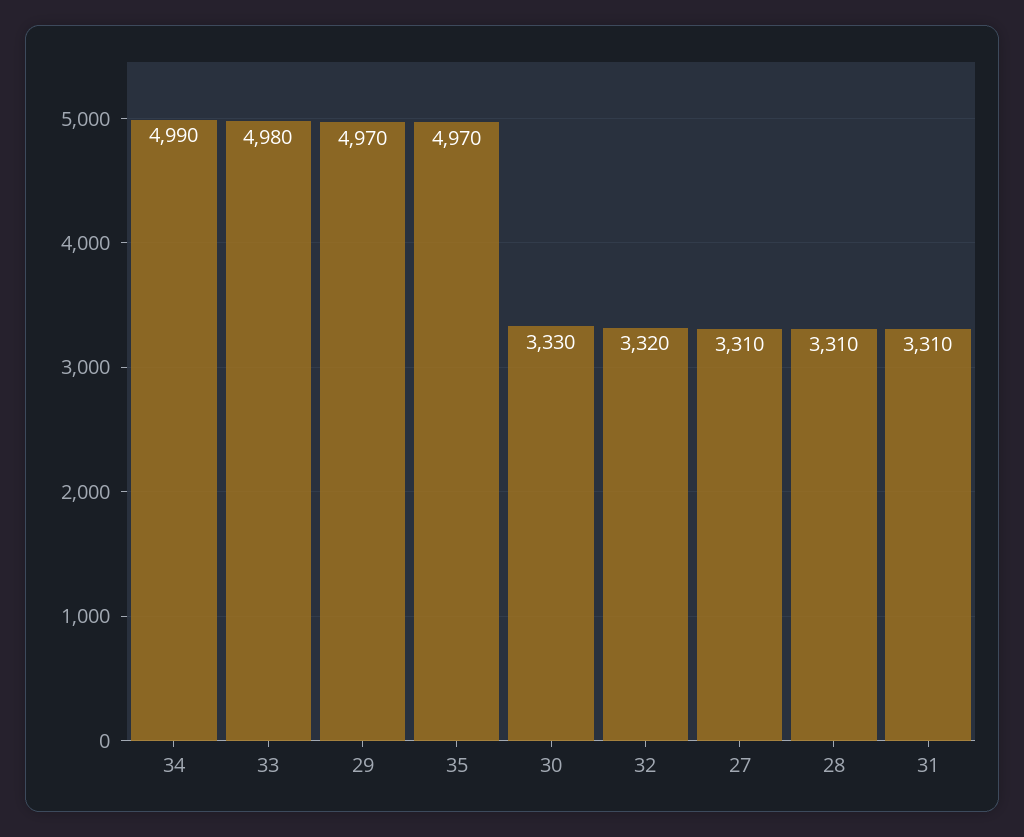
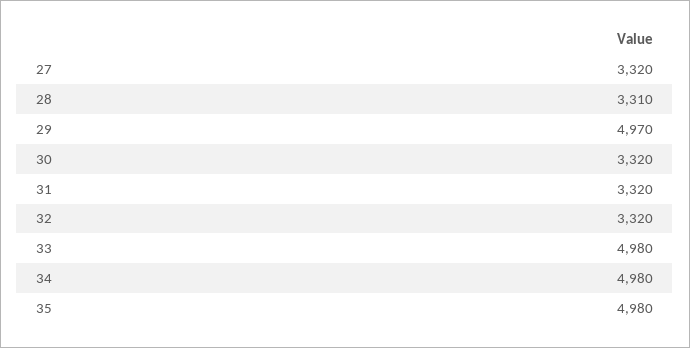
34: 4990 -> 4980
35: 4970 -> 4980
30: 3330 -> 3320
27: 3310 -> 3320
31: 3310 -> 3320

